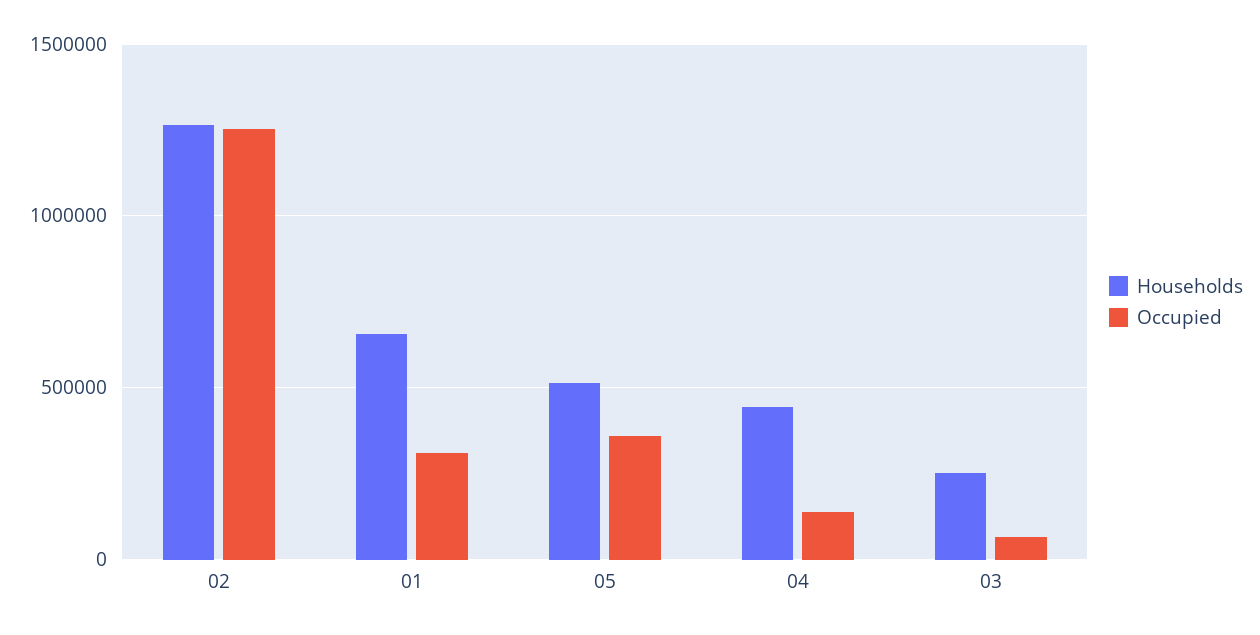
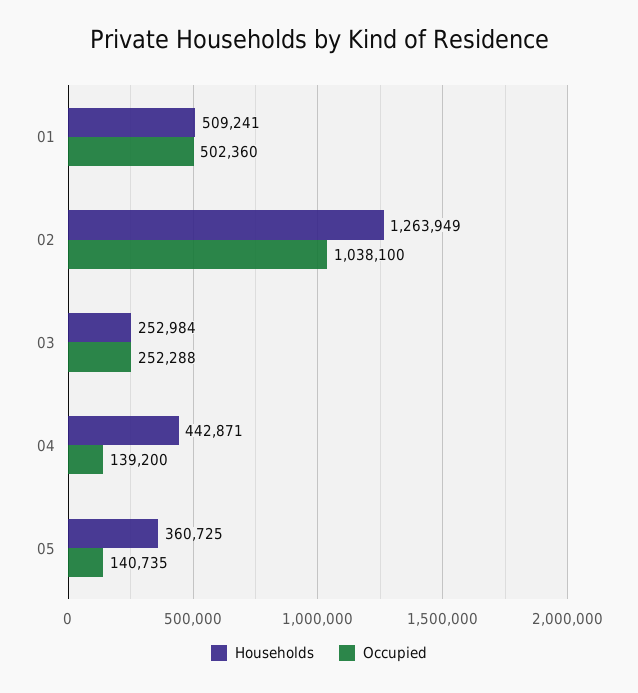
Occupied, 02: 1250000 -> 1038100
Households, 01: 650000 -> 509241
Occupied, 01: 300000 -> 502360
Households, 05: 500000 -> 360725
Occupied, 05: 350000 -> 140735
Occupied, 03: 50000 -> 252288

